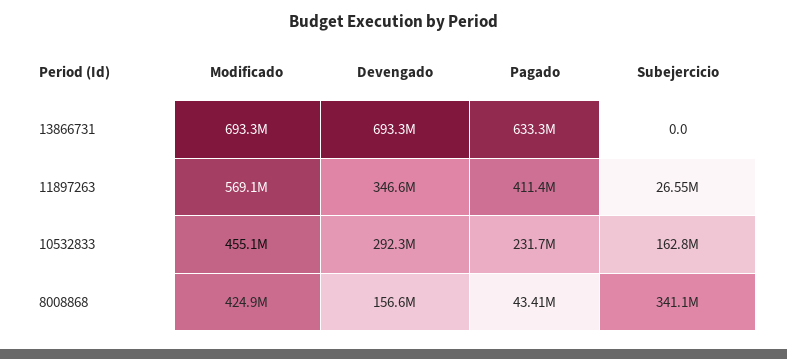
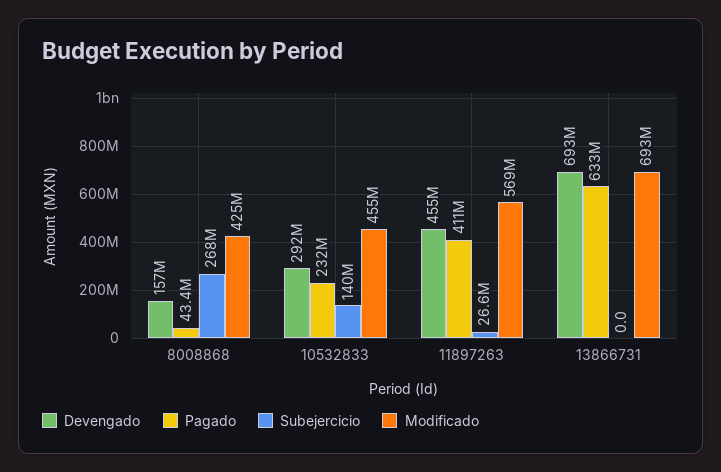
Devengado, 11897263: 346600000 -> 455000000
Subejercicio, 10532833: 162800000 -> 140000000
Subejercicio, 8008868: 341100000 -> 268000000

